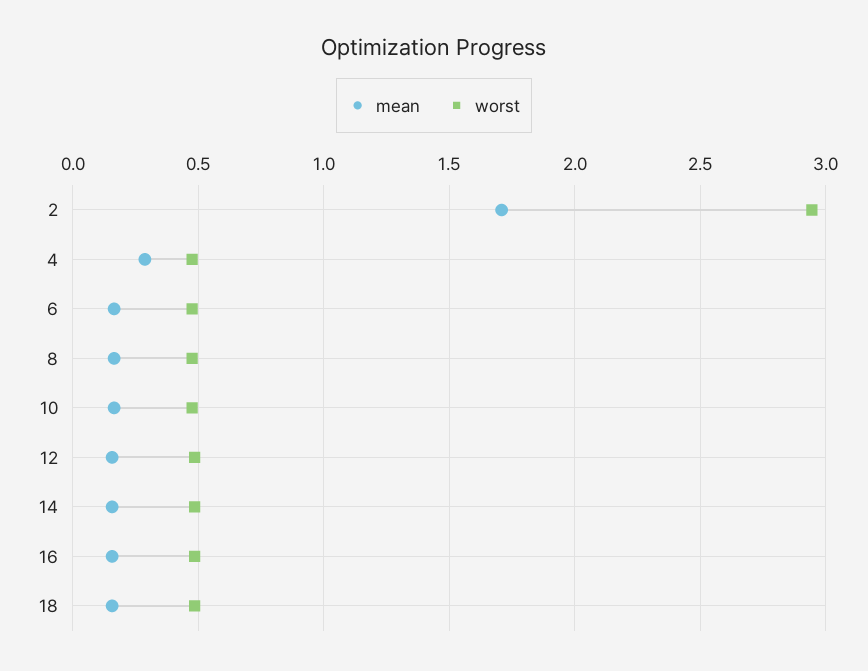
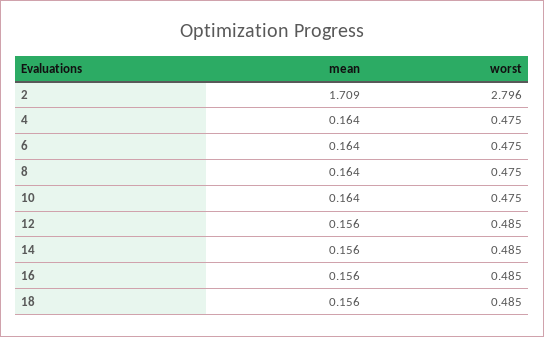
worst, 2: 2.95 -> 2.796
mean, 4: 0.3 -> 0.164

